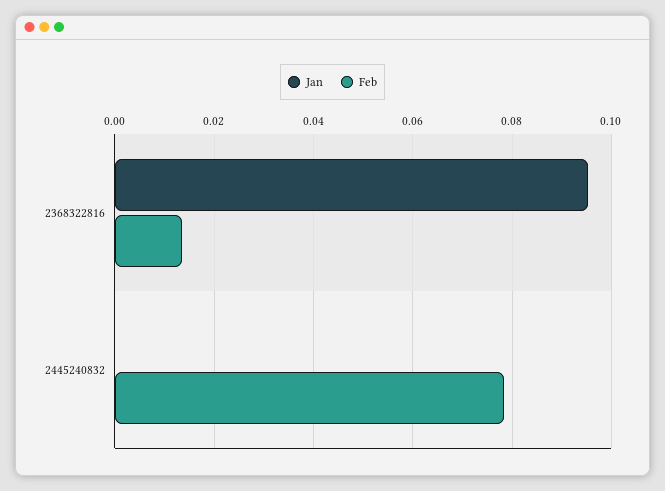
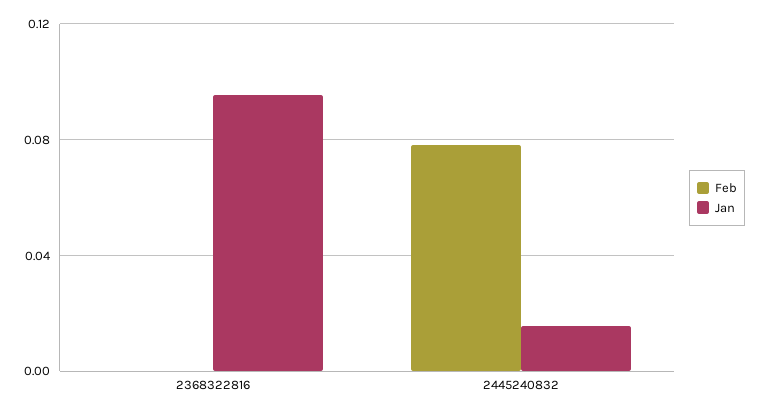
Feb, 2368322816: 0.014 -> 0
Jan, 2445240832: 0 -> 0.015

